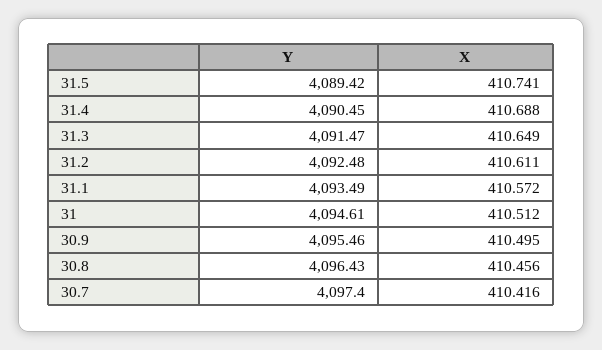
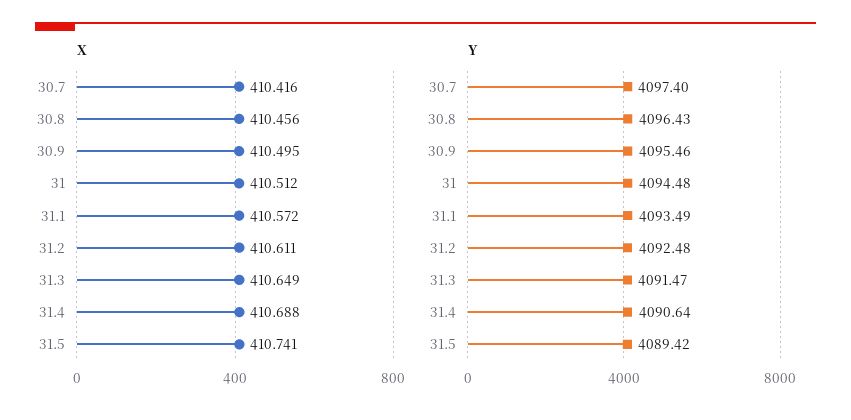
Y, 31.4: 4090.45 -> 4090.64
Y, 31: 4094.61 -> 4094.48

